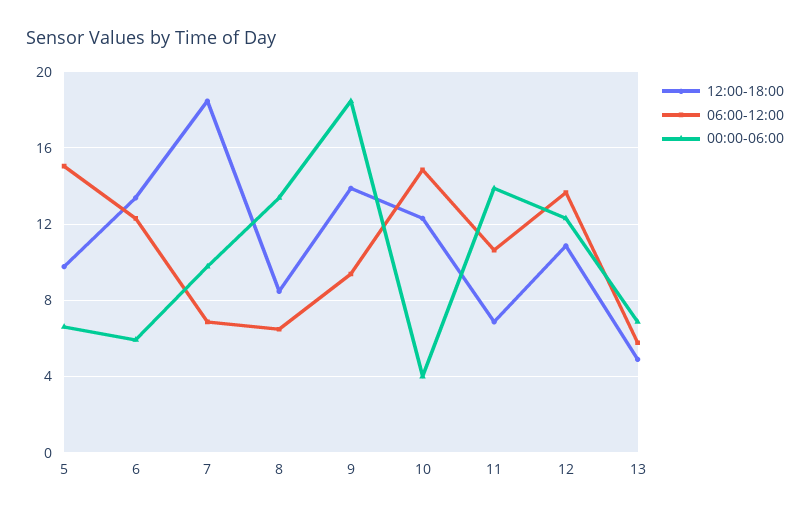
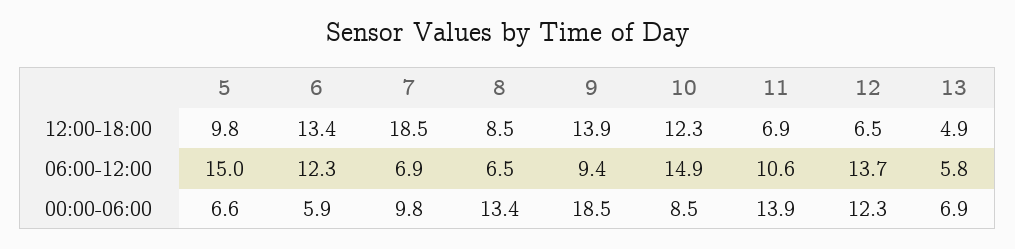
00:00-06:00, 10: 4 -> 8.5
12:00-18:00, 12: 11 -> 6.5

